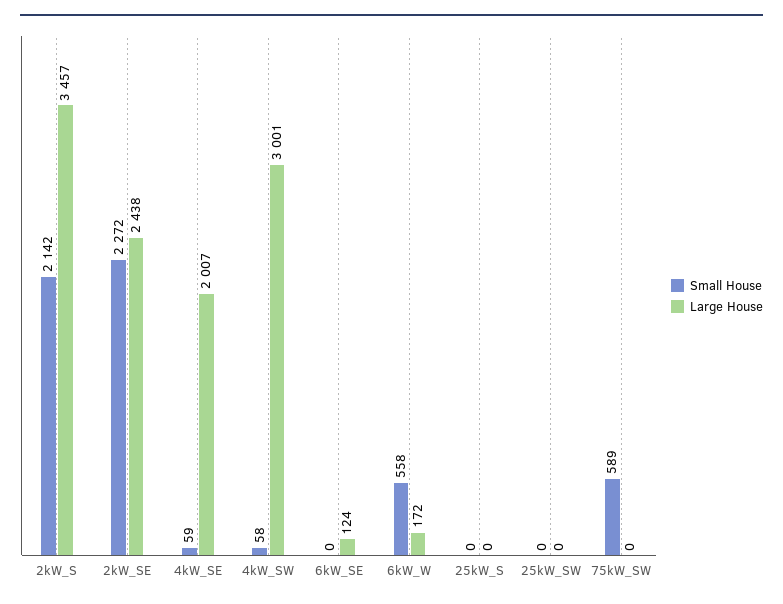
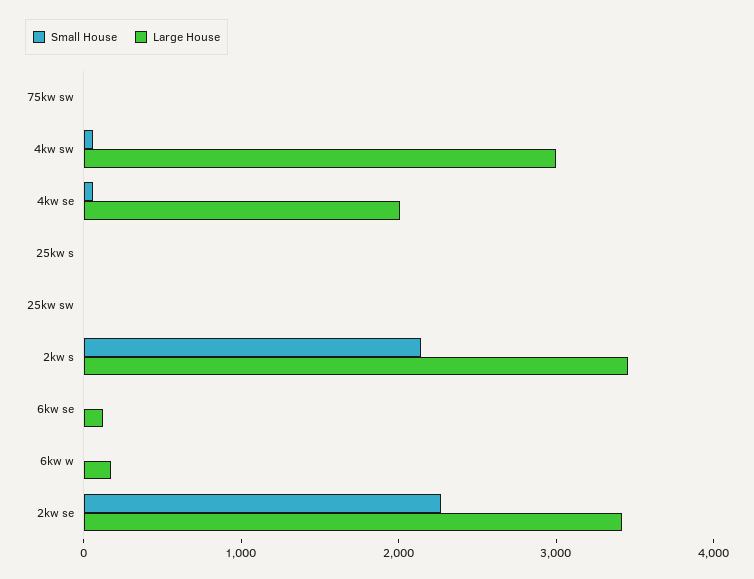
Large House, 2kW_SE: 2438 -> 3400
Small House, 6kW_W: 558 -> 0
Small House, 75kW_SW: 589 -> 0

